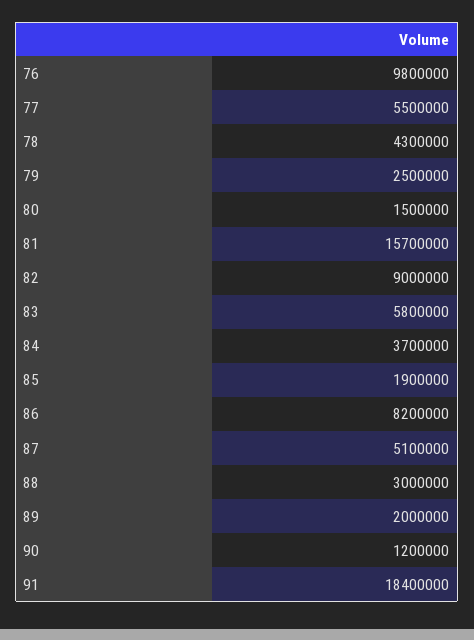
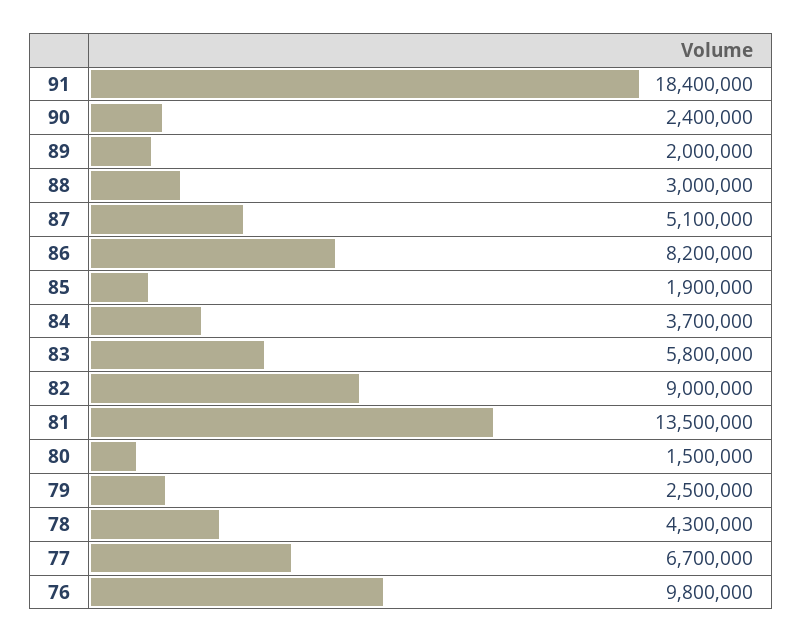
77: 5500000 -> 6700000
81: 15700000 -> 13500000
90: 1200000 -> 2400000

